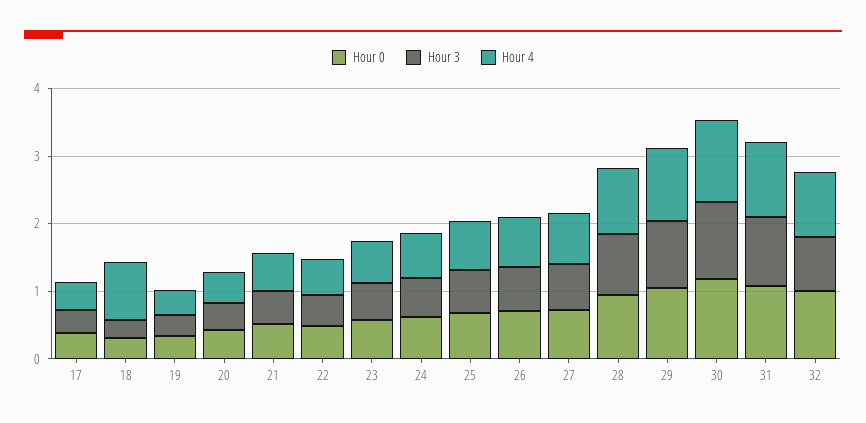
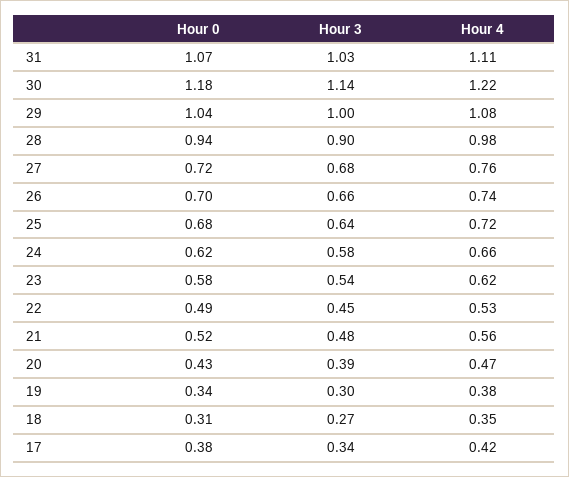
Hour 4, 18: 0.8 -> 0.35
Hour 0, 32: 1 -> none
Hour 3, 32: 0.8 -> none
Hour 4, 32: 1 -> none

